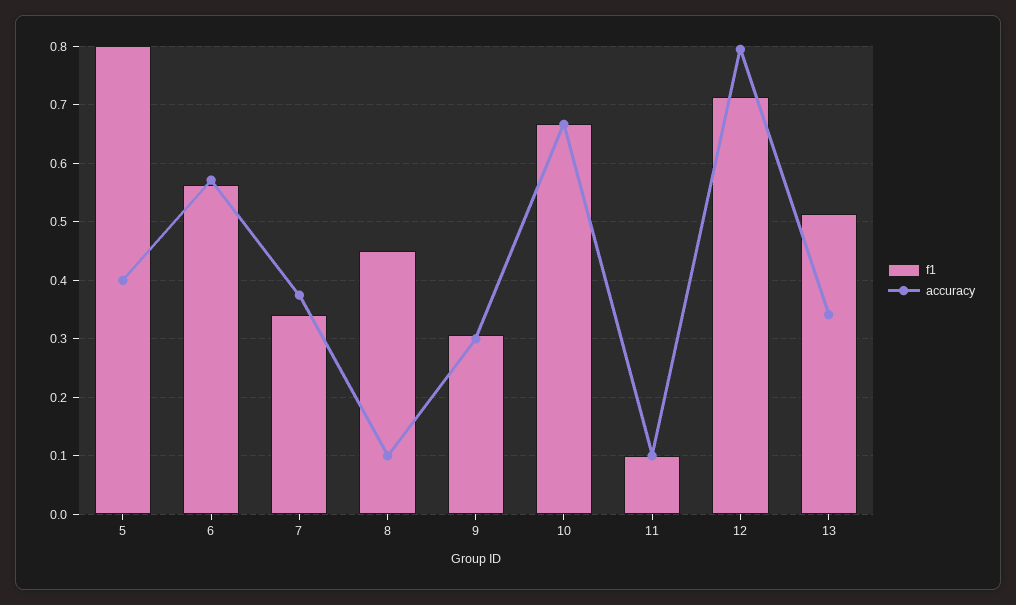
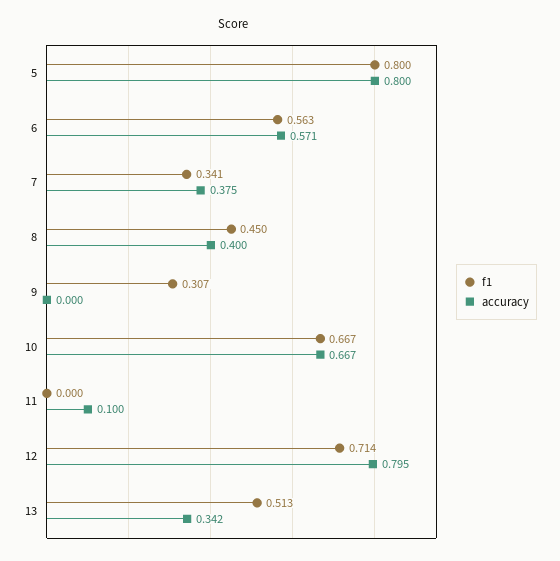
accuracy, 5: 0.4 -> 0.8
accuracy, 8: 0.1 -> 0.4
accuracy, 9: 0.3 -> 0
f1, 11: 0.1 -> 0

